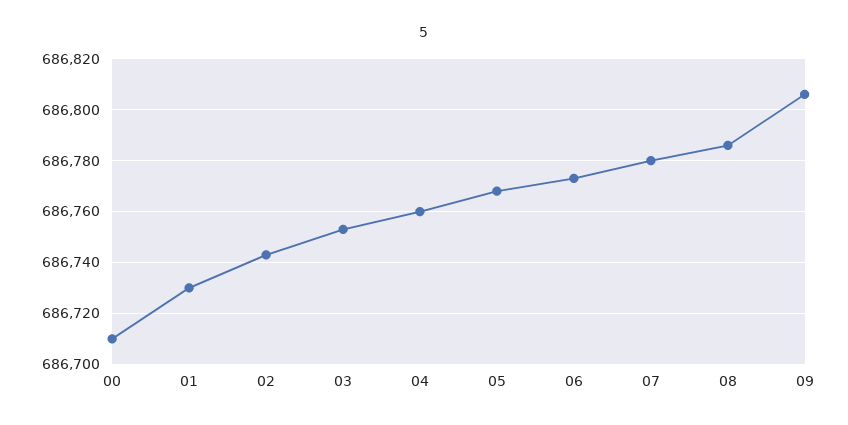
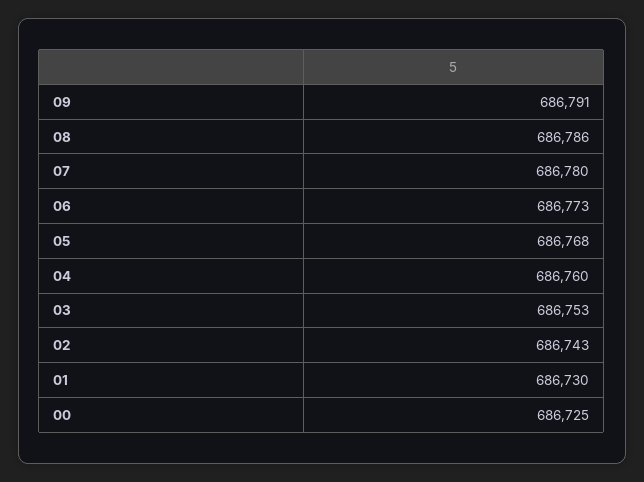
00: 686710 -> 686725
09: 686805 -> 686791

